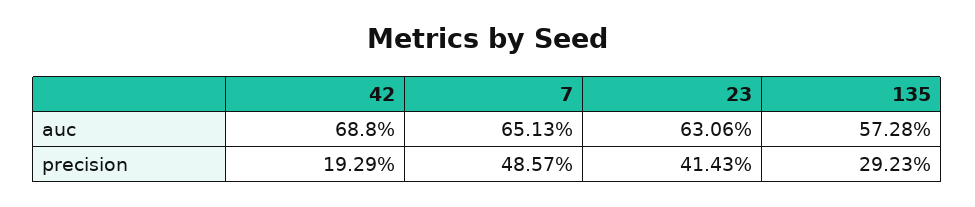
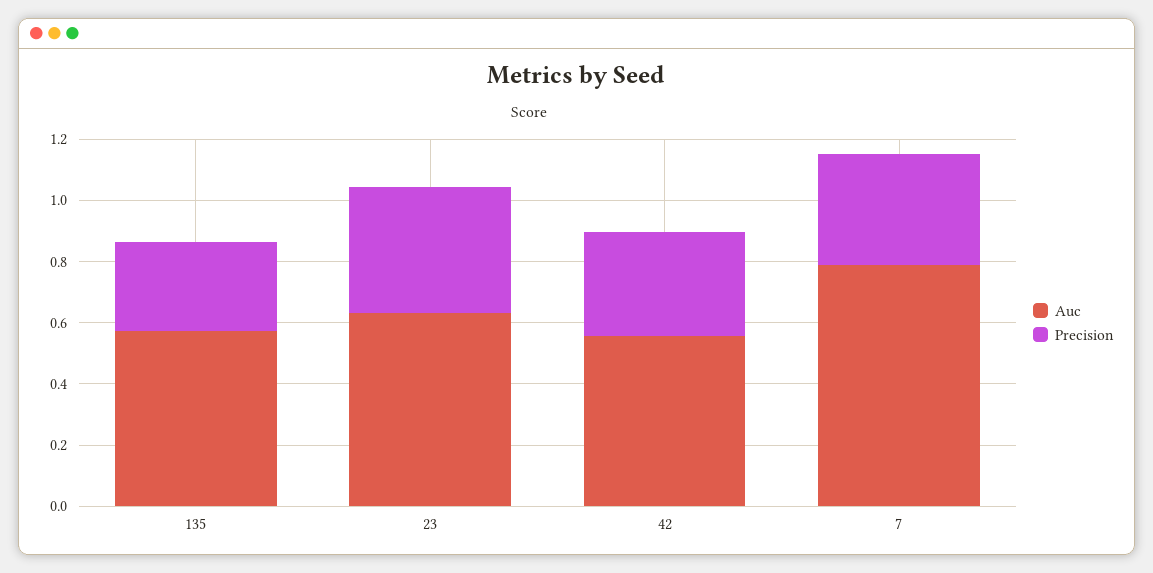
auc, 42: 0.688 -> 0.55
auc, 7: 0.6513 -> 0.8
precision, 42: 0.1929 -> 0.35
precision, 7: 0.4857 -> 0.35

